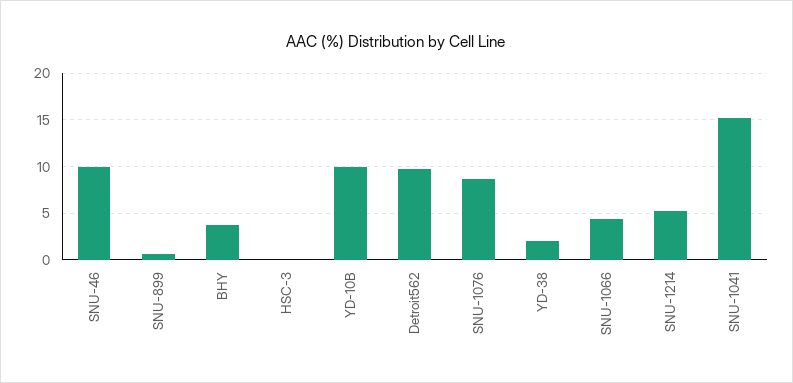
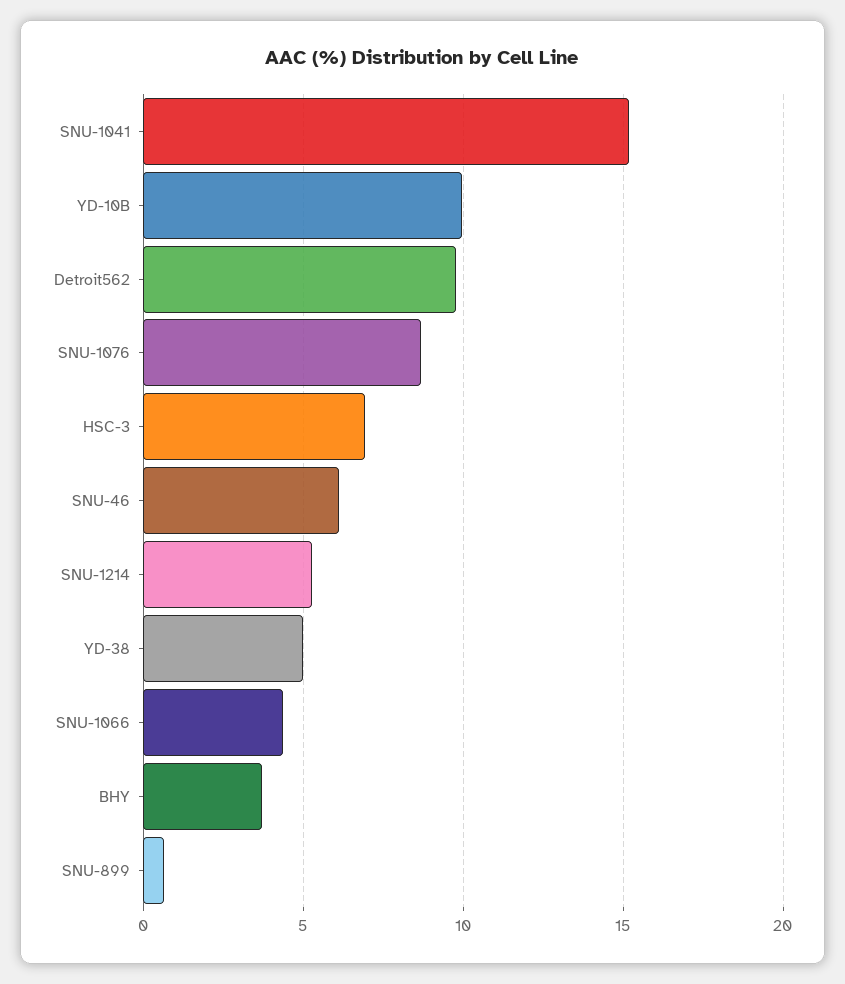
SNU-46: 10 -> 6
HSC-3: 0 -> 7
YD-38: 2 -> 5

